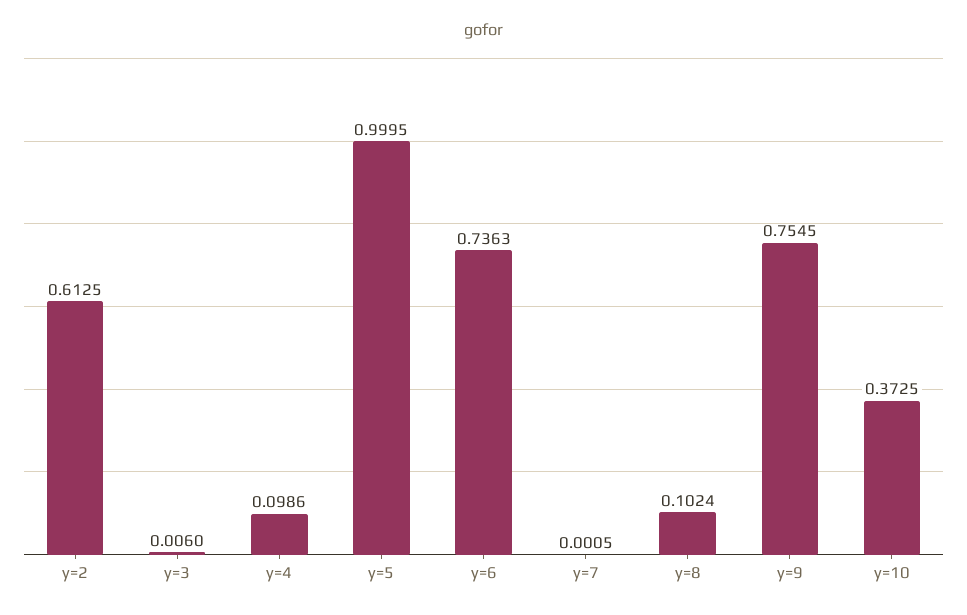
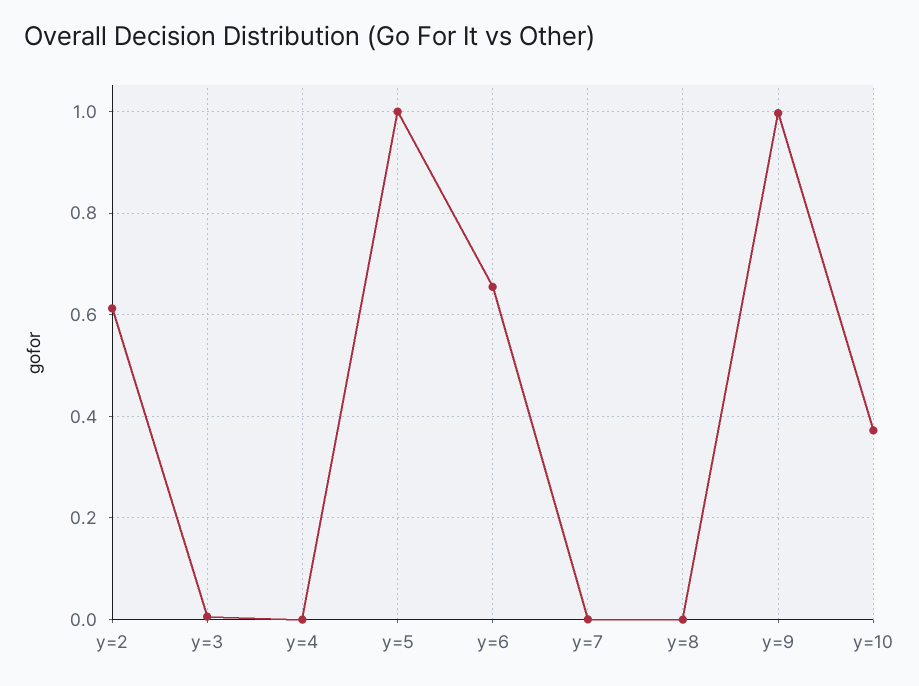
y=4: 0.0986 -> 0
y=6: 0.7363 -> 0.66
y=8: 0.1024 -> 0
y=9: 0.7545 -> 1

